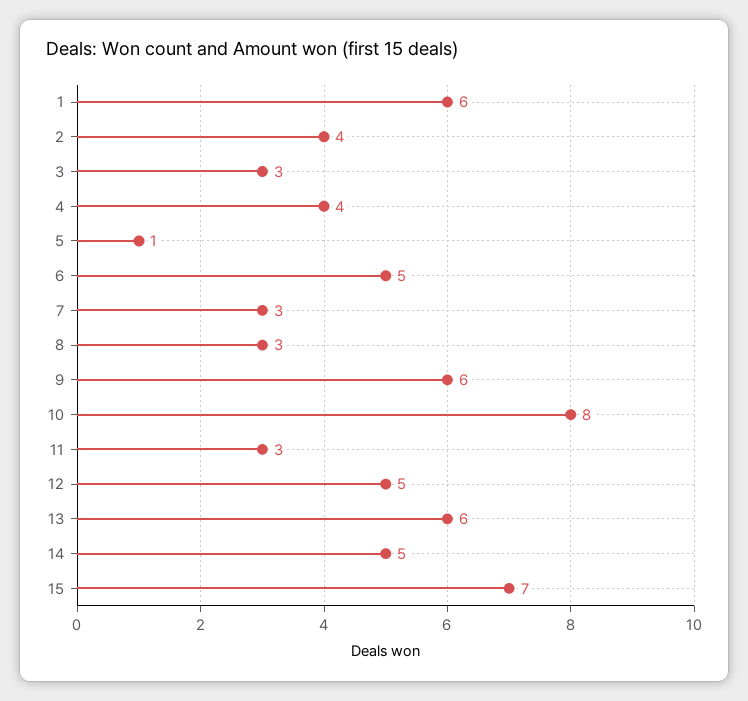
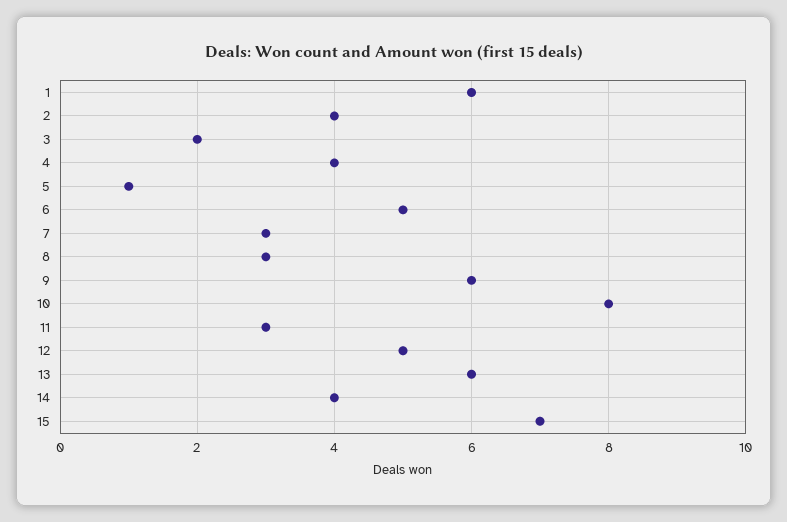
3: 3 -> 2
14: 5 -> 4

